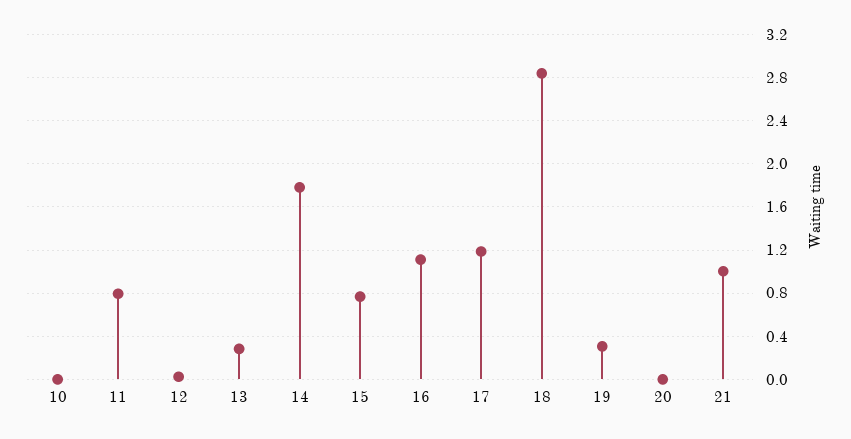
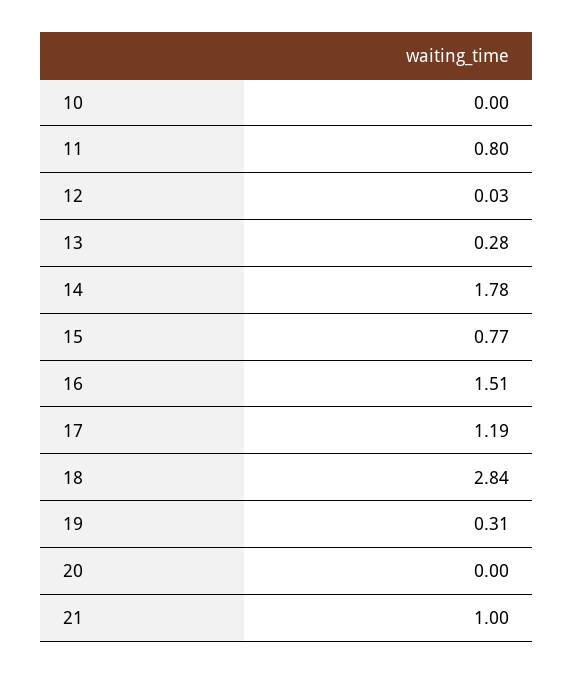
16: 1.1 -> 1.51

